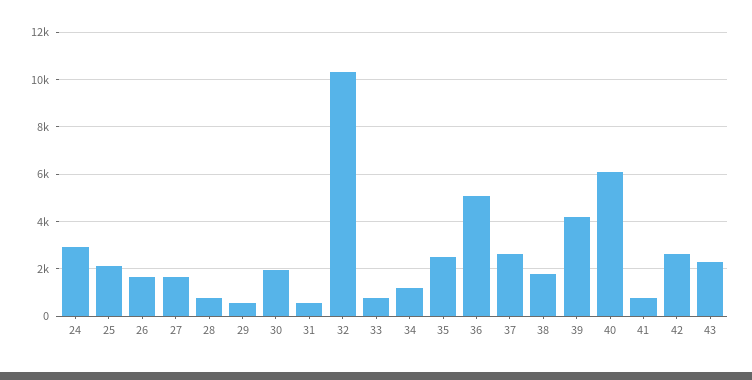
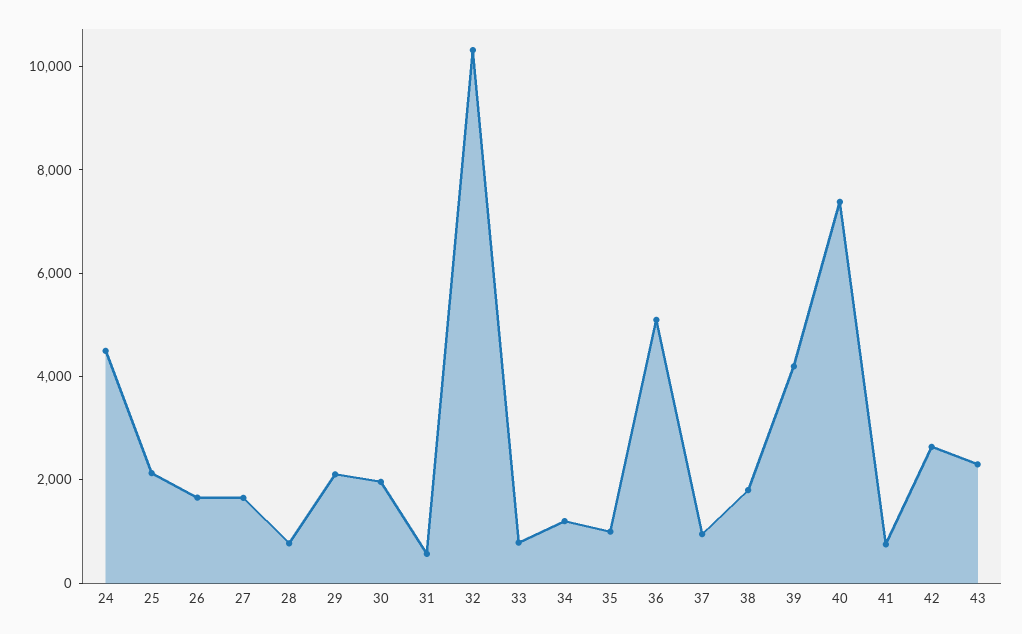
24: 3000 -> 4500
29: 500 -> 2000
35: 2500 -> 1000
37: 2500 -> 1000
40: 6000 -> 7500

